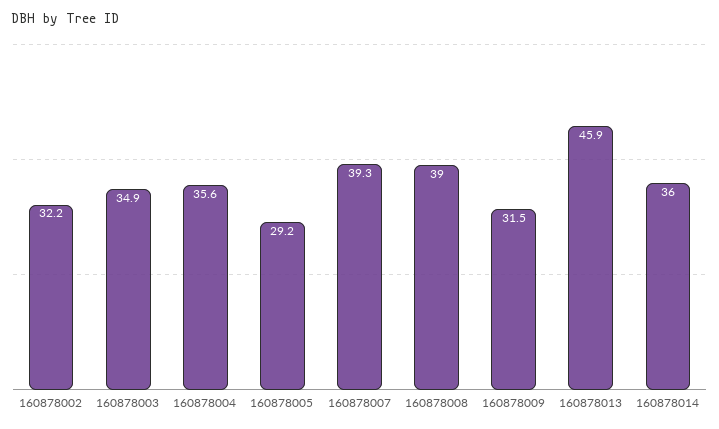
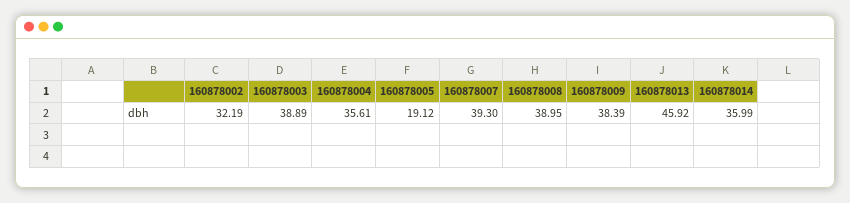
160878003: 34.9 -> 38.89
160878005: 29.2 -> 19.12
160878009: 31.5 -> 38.39

